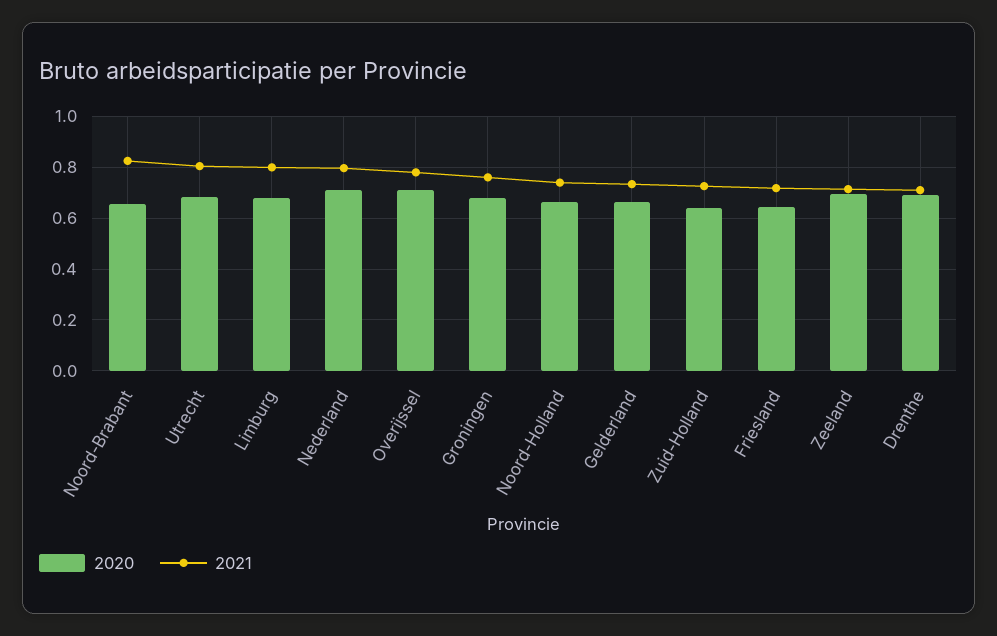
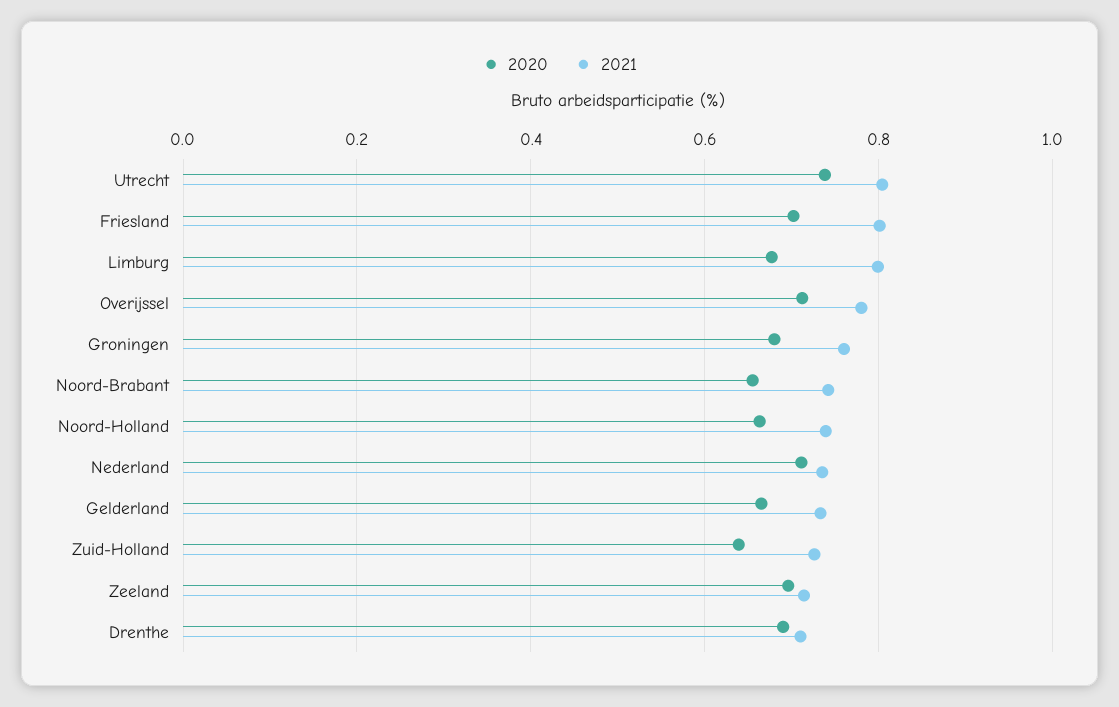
2021, Noord-Brabant: 0.825 -> 0.74
2020, Utrecht: 0.675 -> 0.74
2021, Nederland: 0.8 -> 0.74
2020, Friesland: 0.65 -> 0.7
2021, Friesland: 0.725 -> 0.8

